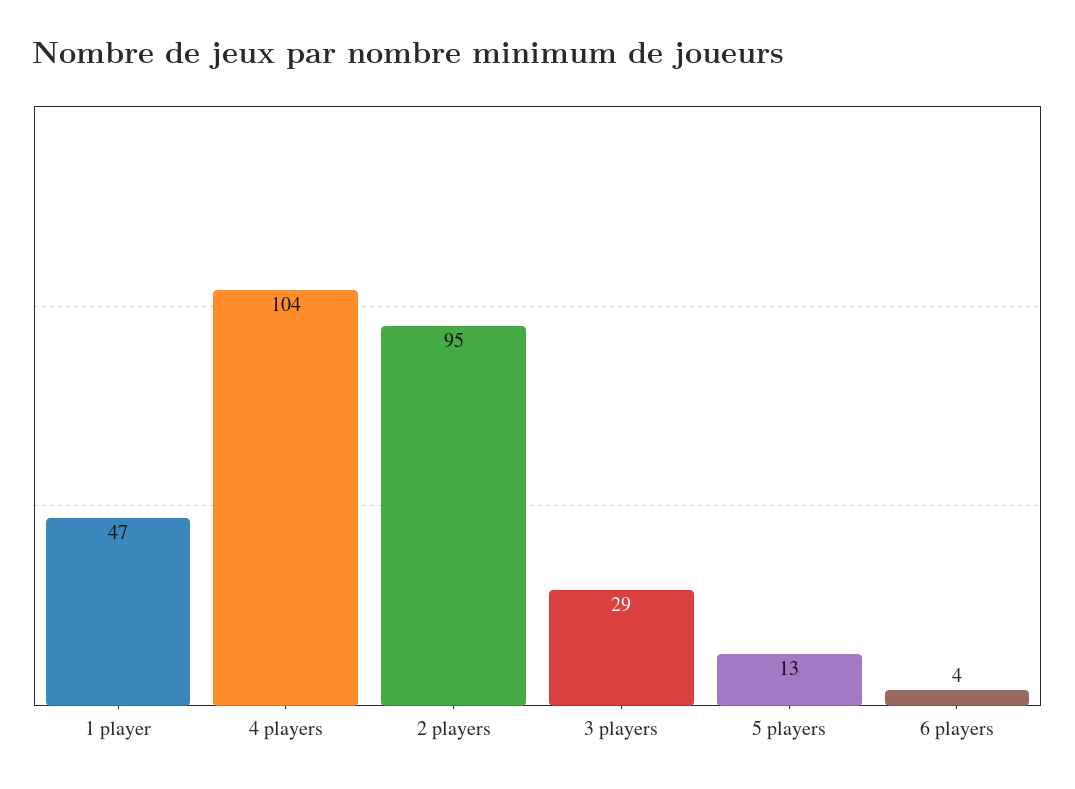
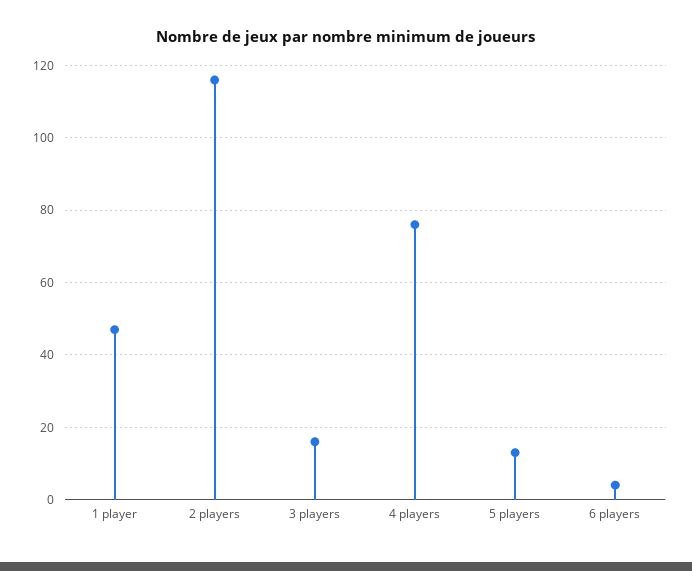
4 players: 104 -> 75
2 players: 95 -> 115
3 players: 29 -> 15

